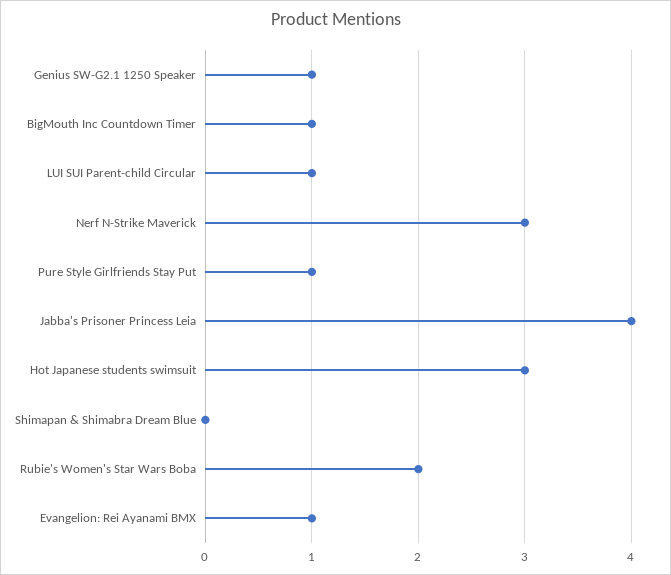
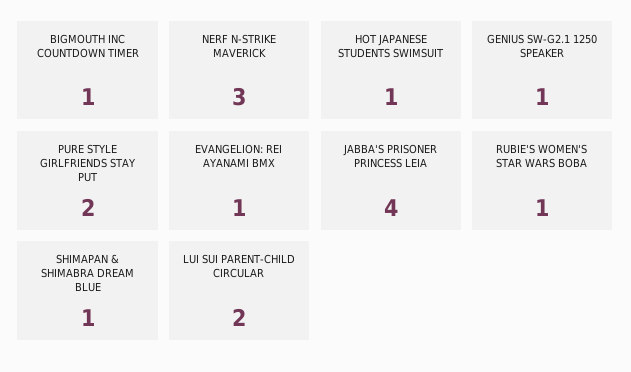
LUI SUI Parent-child Circular: 1 -> 2
Pure Style Girlfriends Stay Put: 1 -> 2
Hot Japanese students swimsuit: 3 -> 1
Shimapan & Shimabra Dream Blue: 0 -> 1
Rubie's Women's Star Wars Boba: 2 -> 1

